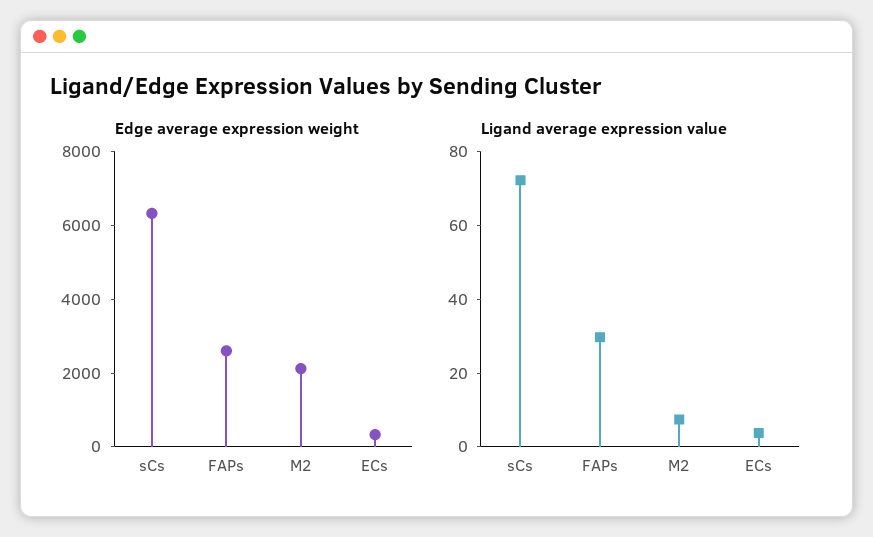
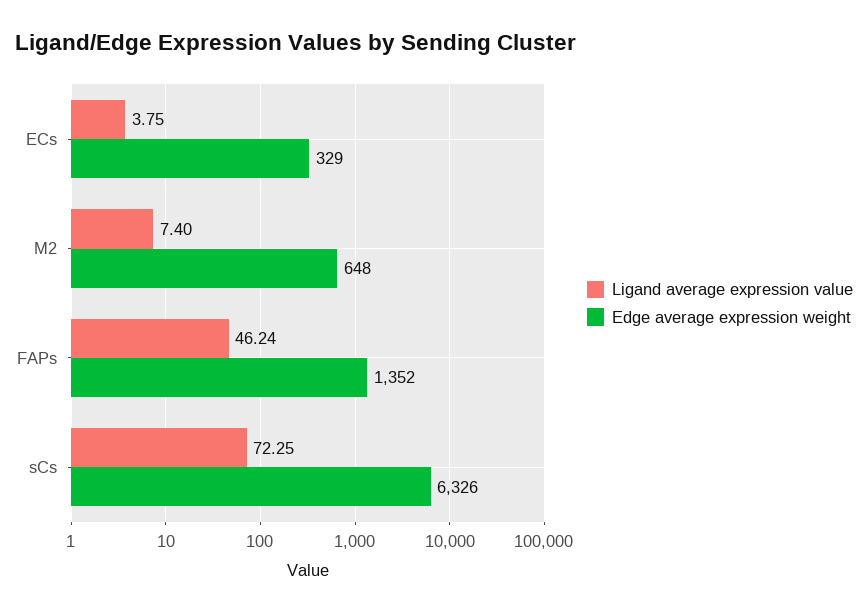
Edge average expression weight, FAPs: 2500 -> 1352
Edge average expression weight, M2: 2000 -> 648
Ligand average expression value, FAPs: 30 -> 46.24

